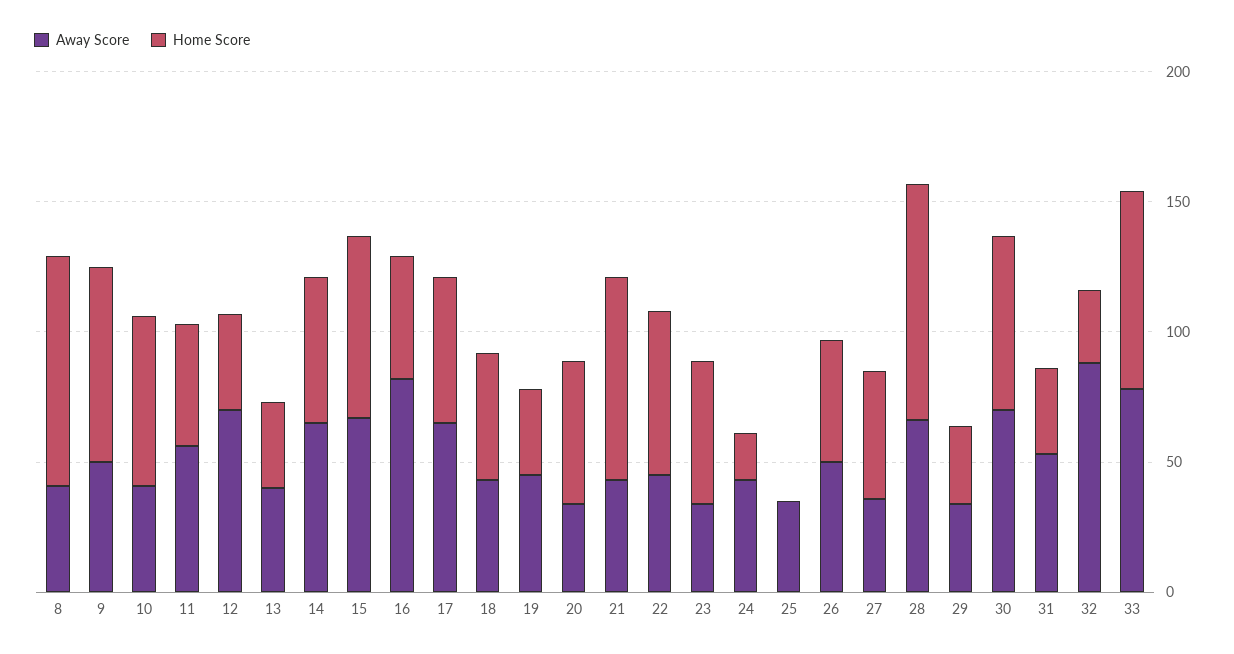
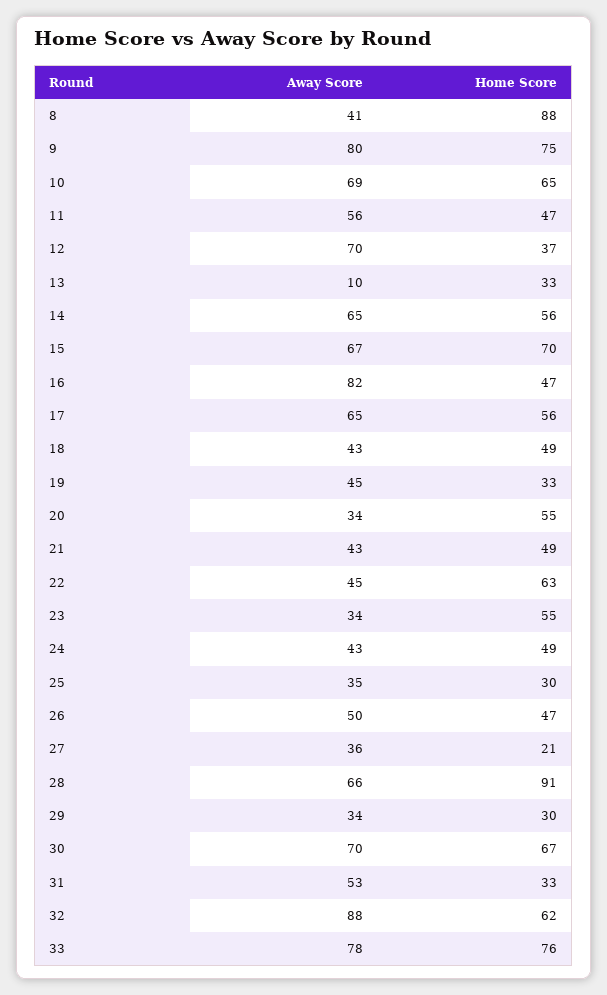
Away Score, 9: 50 -> 80
Away Score, 10: 40 -> 69
Away Score, 13: 40 -> 10
Home Score, 21: 80 -> 49
Home Score, 24: 20 -> 49
Home Score, 25: 0 -> 30
Home Score, 27: 50 -> 21
Home Score, 32: 30 -> 62

